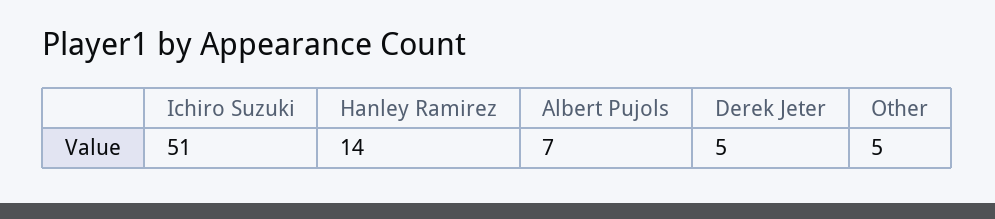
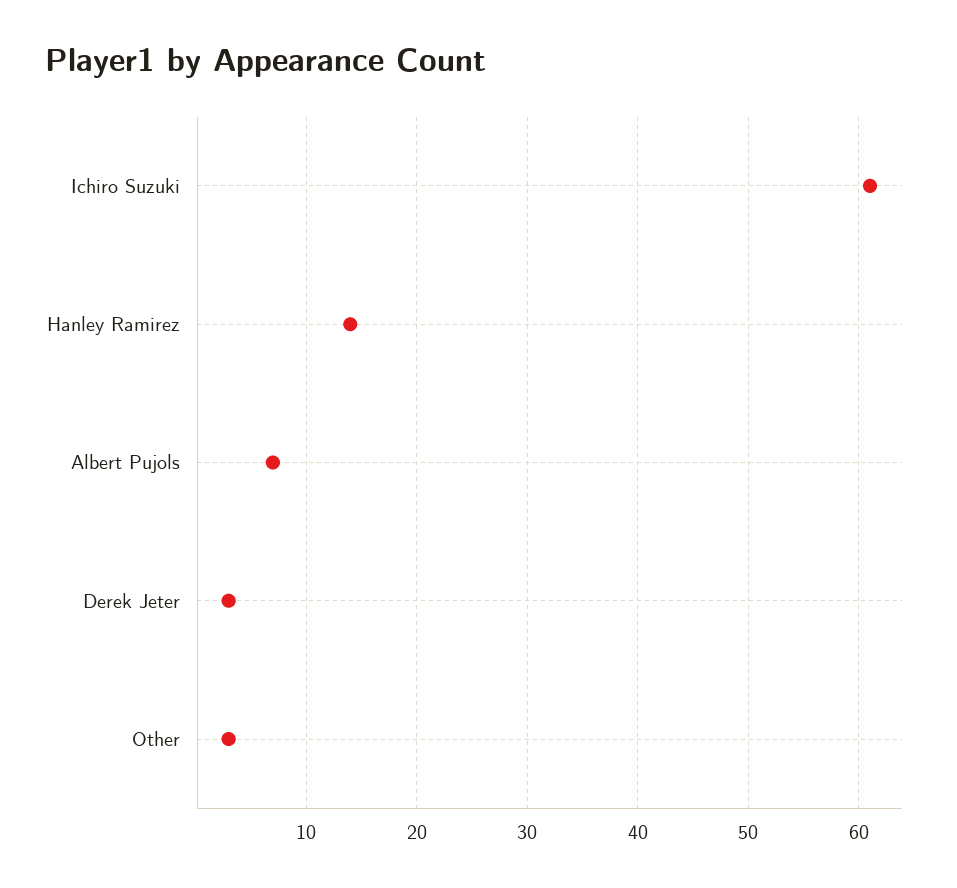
Ichiro Suzuki: 51 -> 61
Derek Jeter: 5 -> 3
Other: 5 -> 3

